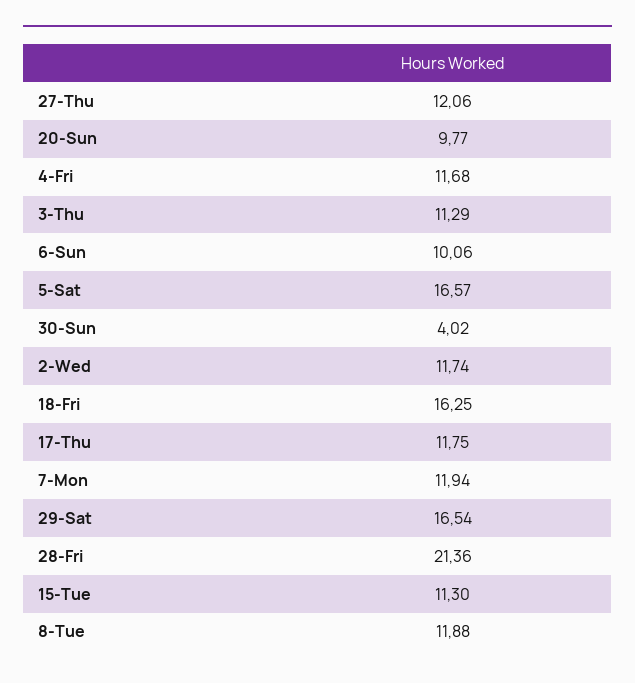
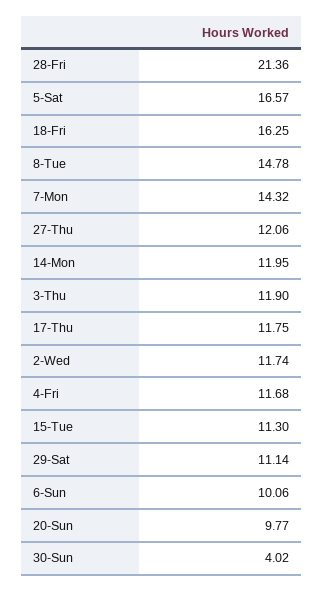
3-Thu: 11.29 -> 11.9
7-Mon: 11.94 -> 14.32
29-Sat: 16.54 -> 11.14
8-Tue: 11.88 -> 14.78
14-Mon: none -> 11.95

